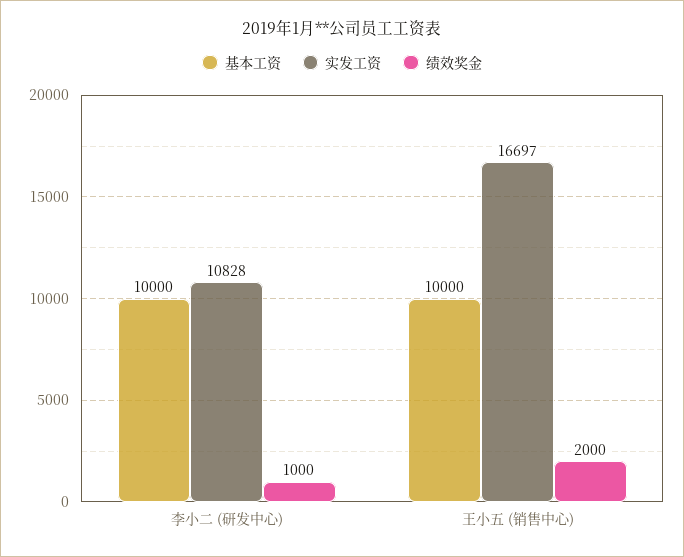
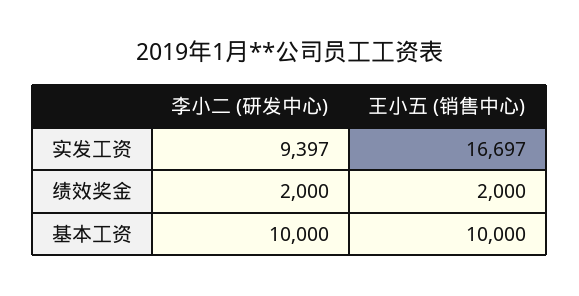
实发工资, 李小二 (研发中心): 10828 -> 9397
绩效奖金, 李小二 (研发中心): 1000 -> 2000

